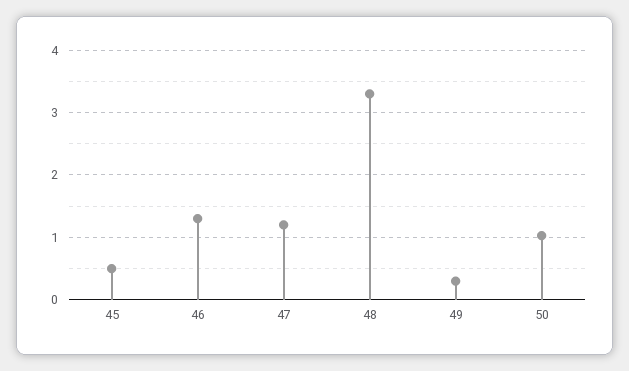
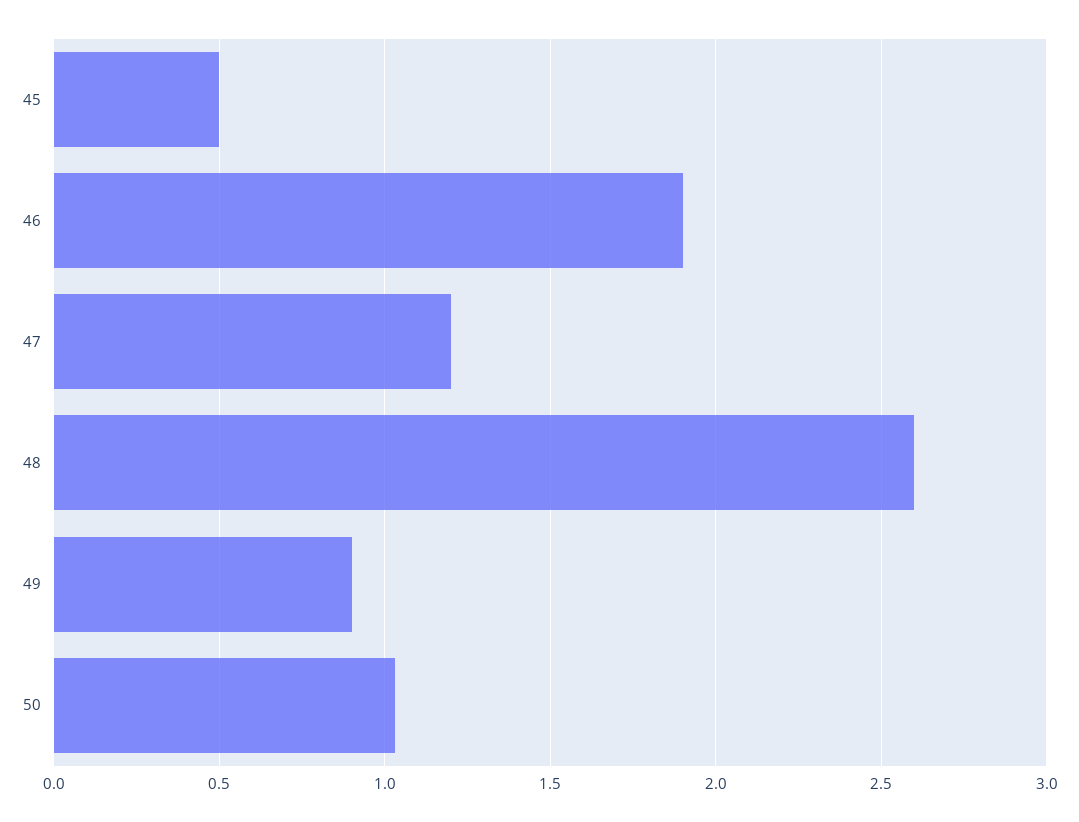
46: 1.3 -> 1.9
48: 3.3 -> 2.6
49: 0.3 -> 0.9

